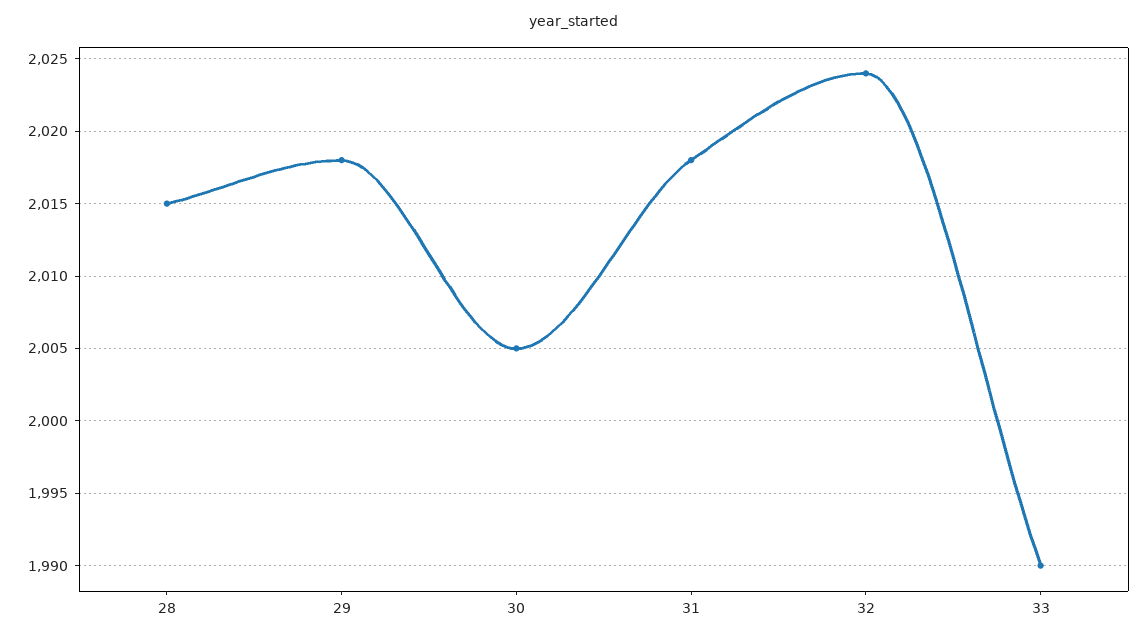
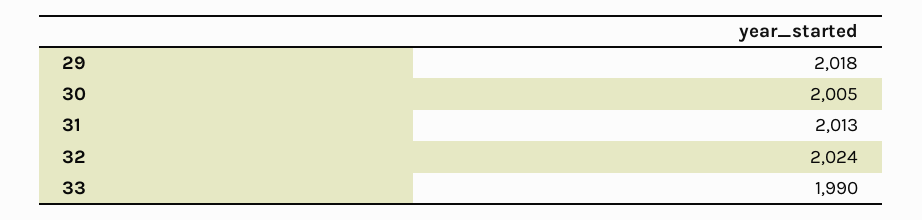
28: 2015 -> none
31: 2018 -> 2013

